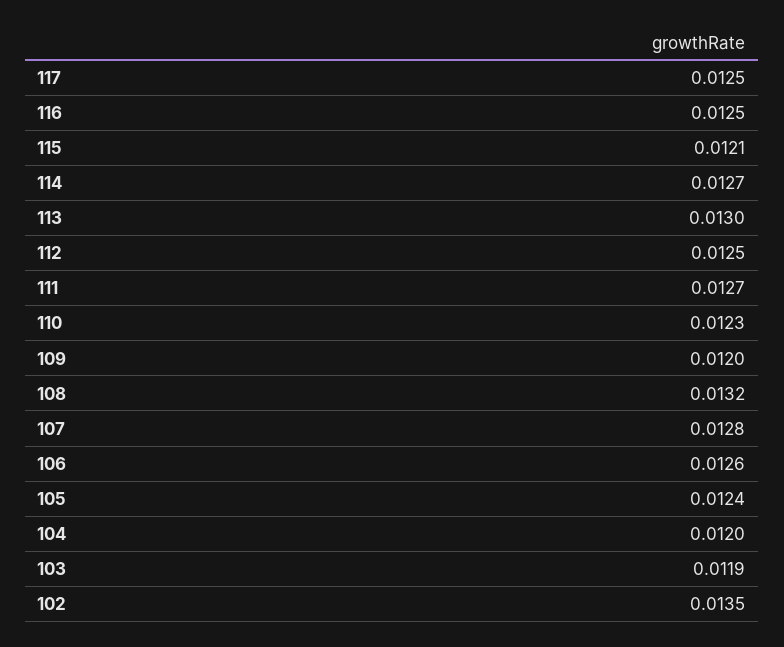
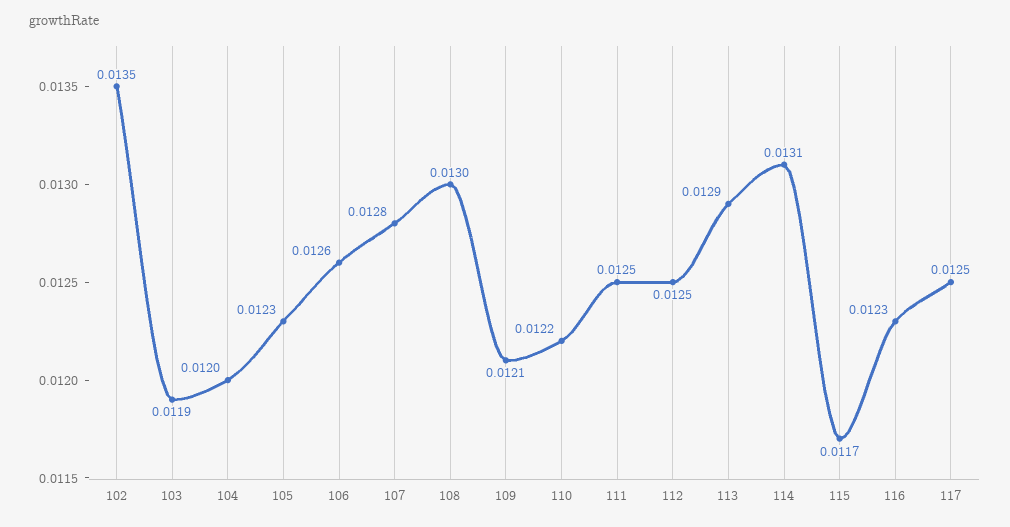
116: 0.0125 -> 0.0123
115: 0.0121 -> 0.0117
114: 0.0127 -> 0.0131
113: 0.013 -> 0.0129
111: 0.0127 -> 0.0125
110: 0.0123 -> 0.0122
109: 0.012 -> 0.0121
108: 0.0132 -> 0.013
105: 0.0124 -> 0.0123

